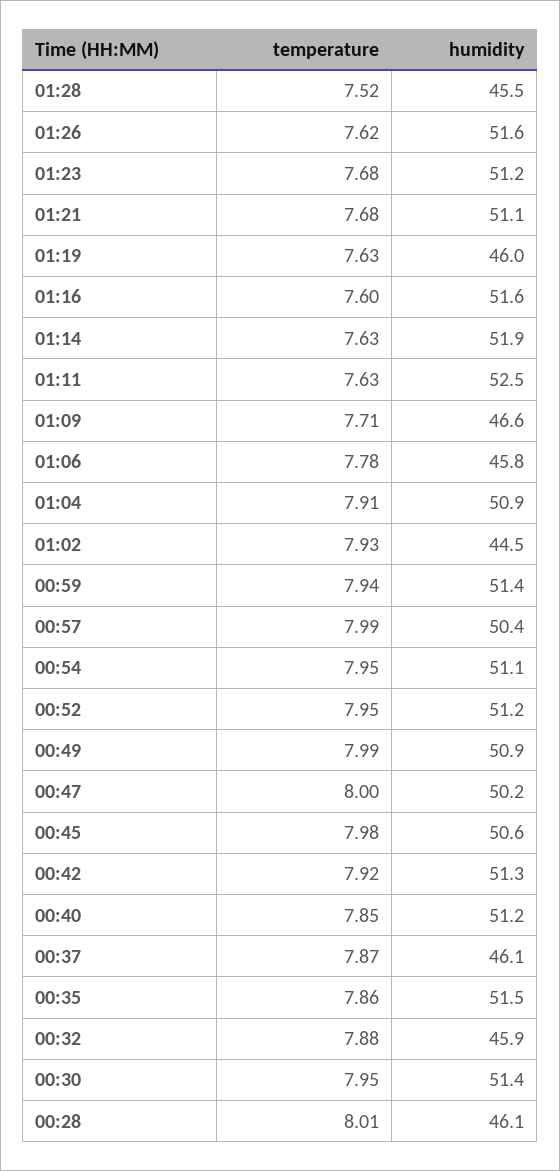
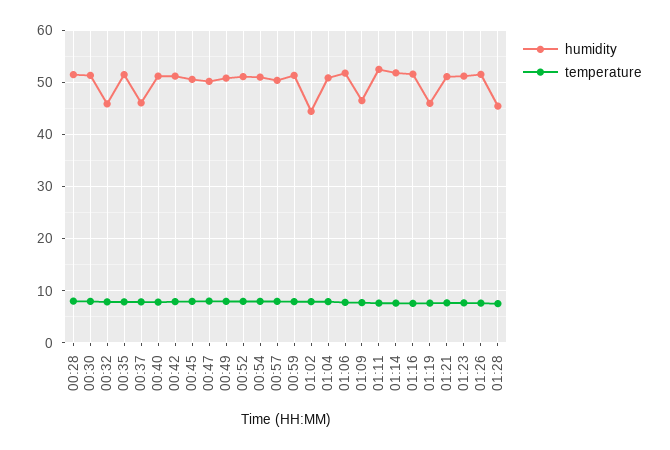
humidity, 01:06: 45.8 -> 52
humidity, 00:28: 46.1 -> 52

